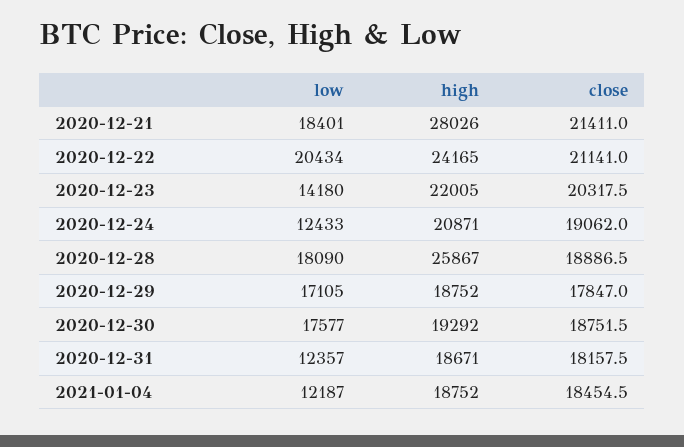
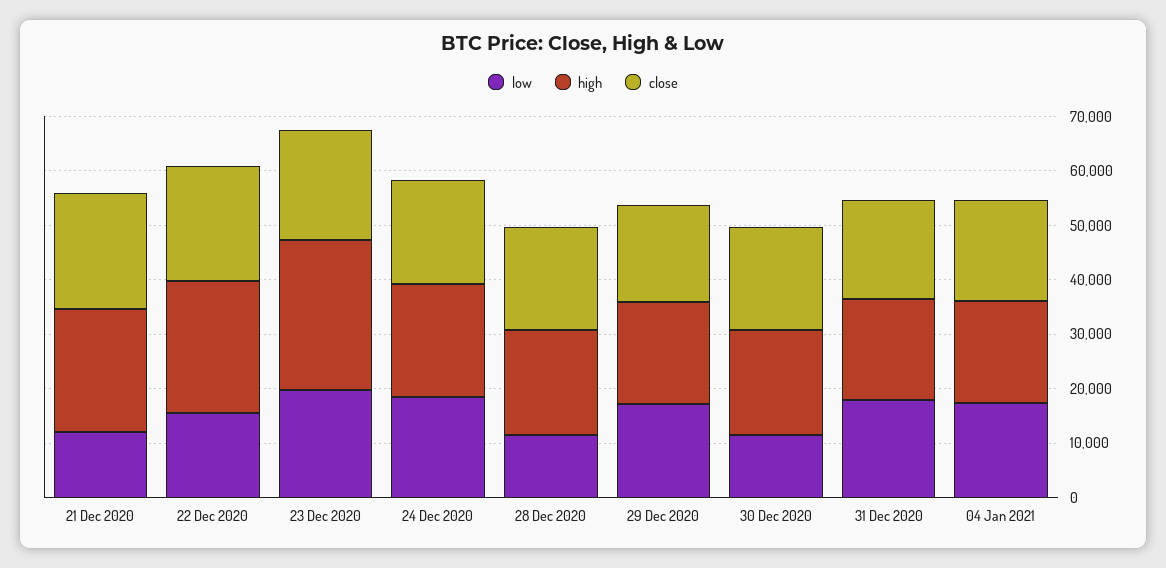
low, 2020-12-21: 18401 -> 12000
high, 2020-12-21: 28026 -> 22000
low, 2020-12-22: 20434 -> 16000
low, 2020-12-23: 14180 -> 20000
high, 2020-12-23: 22005 -> 28000
low, 2020-12-24: 12433 -> 18000
low, 2020-12-28: 18090 -> 12000
high, 2020-12-28: 25867 -> 20000
low, 2020-12-30: 17577 -> 12000
low, 2020-12-31: 12357 -> 18000
low, 2021-01-04: 12187 -> 18000

